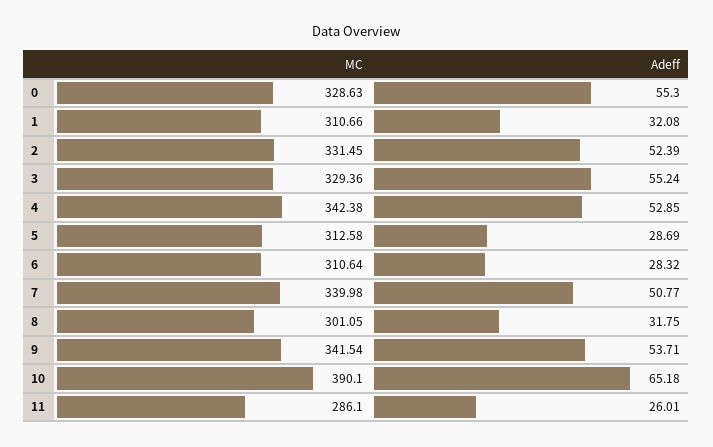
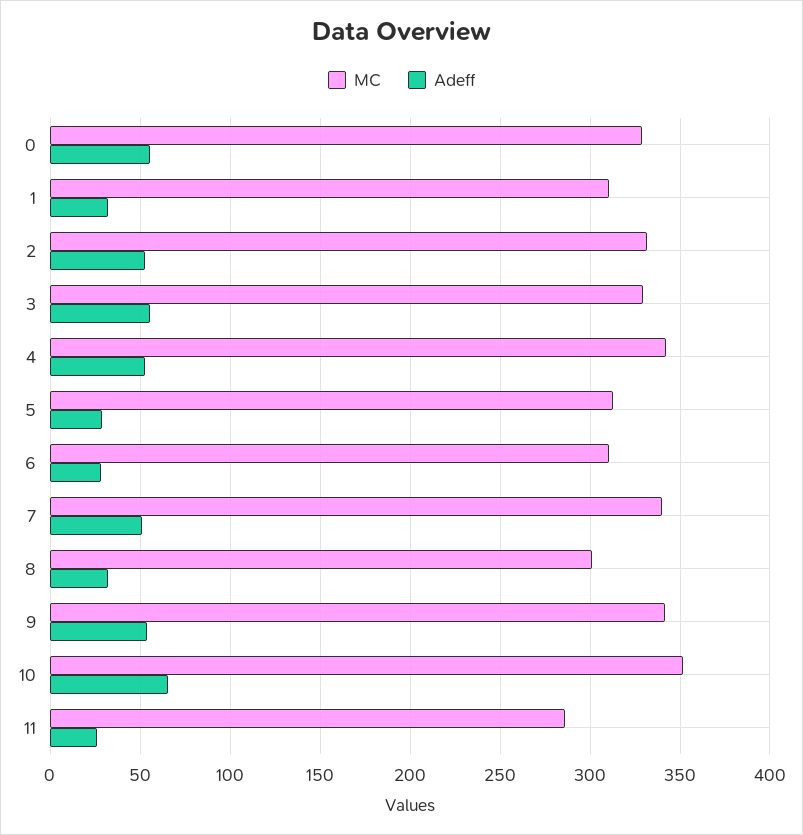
MC, 10: 390.1 -> 350

